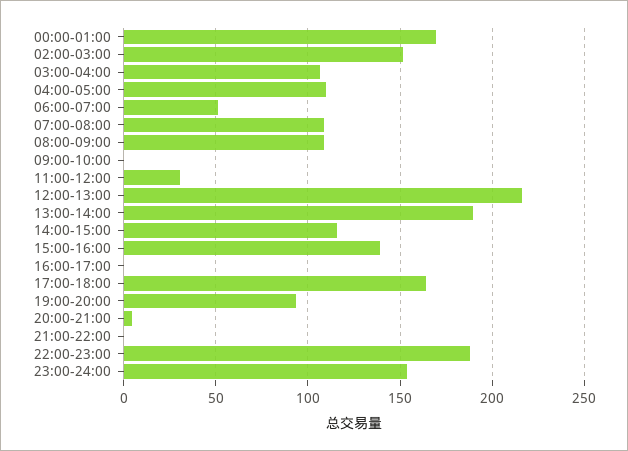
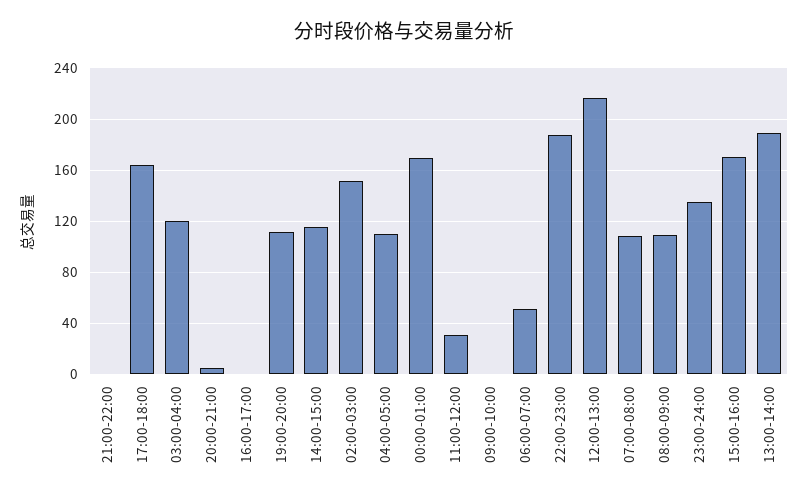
03:00-04:00: 105 -> 120
15:00-16:00: 140 -> 170
19:00-20:00: 95 -> 110
23:00-24:00: 155 -> 135

